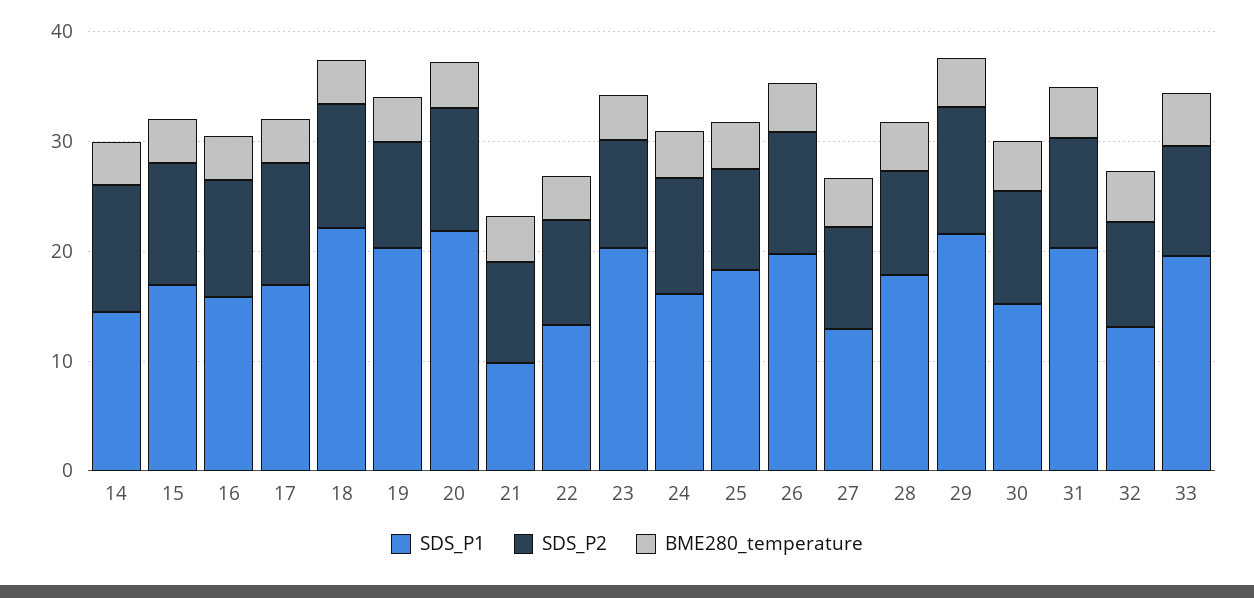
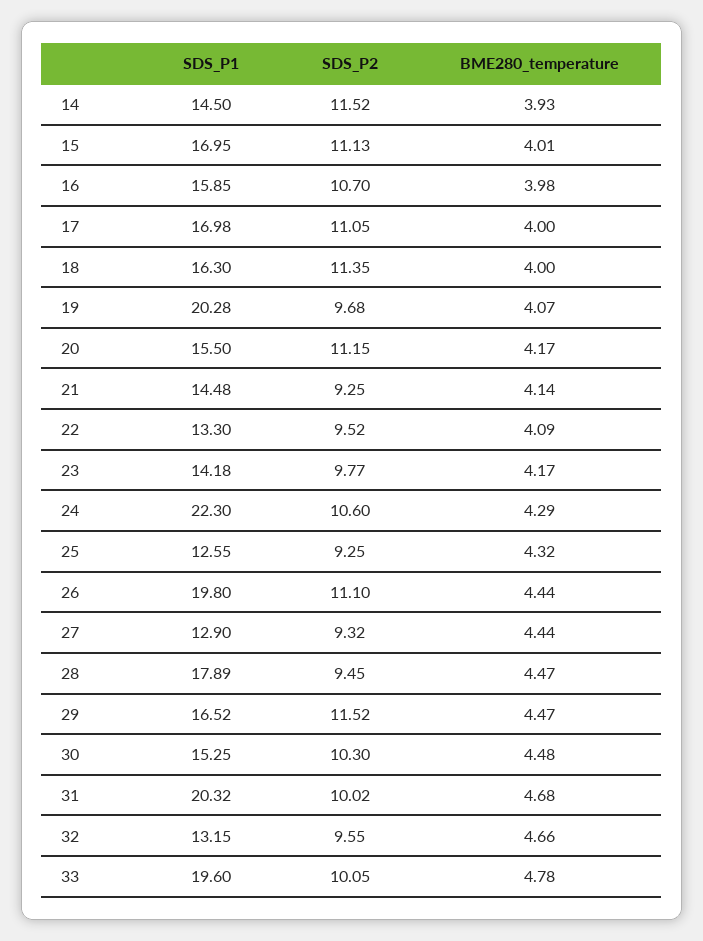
SDS_P1, 18: 22 -> 16.3
SDS_P1, 20: 22 -> 15.5
SDS_P1, 21: 10 -> 14.48
SDS_P1, 23: 20 -> 14.18
SDS_P1, 24: 16 -> 22.3
SDS_P1, 25: 18 -> 12.55
SDS_P1, 29: 22 -> 16.52

